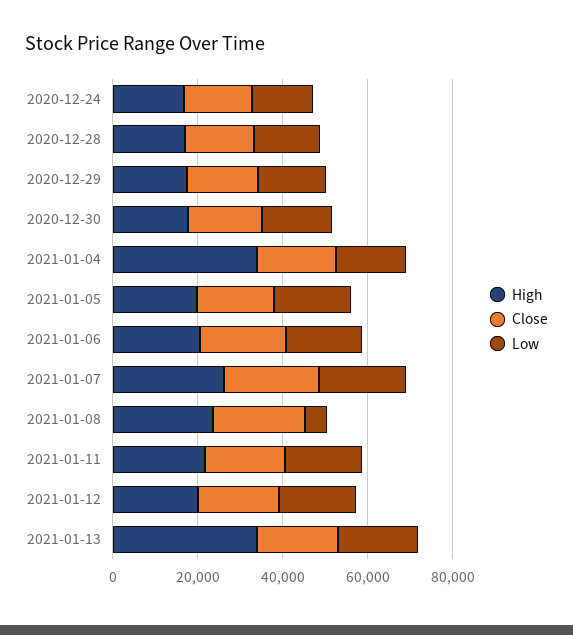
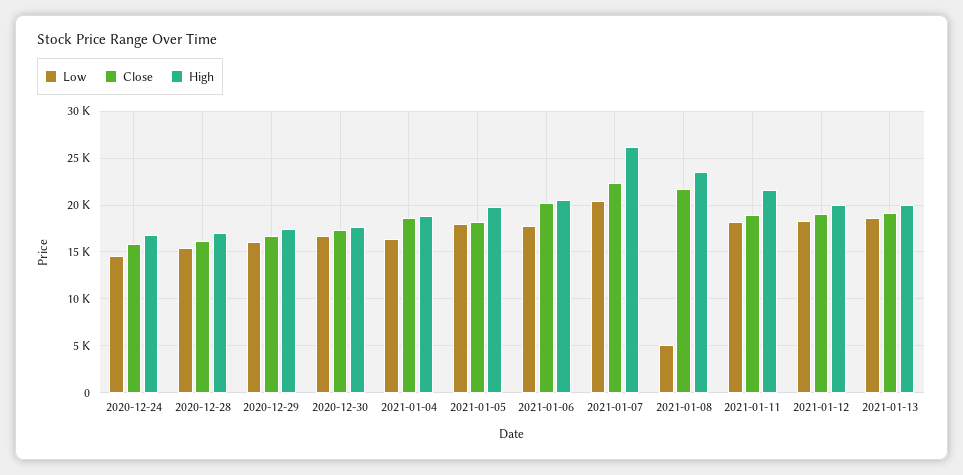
High, 2021-01-04: 35000 -> 19000
High, 2021-01-13: 35000 -> 20000

